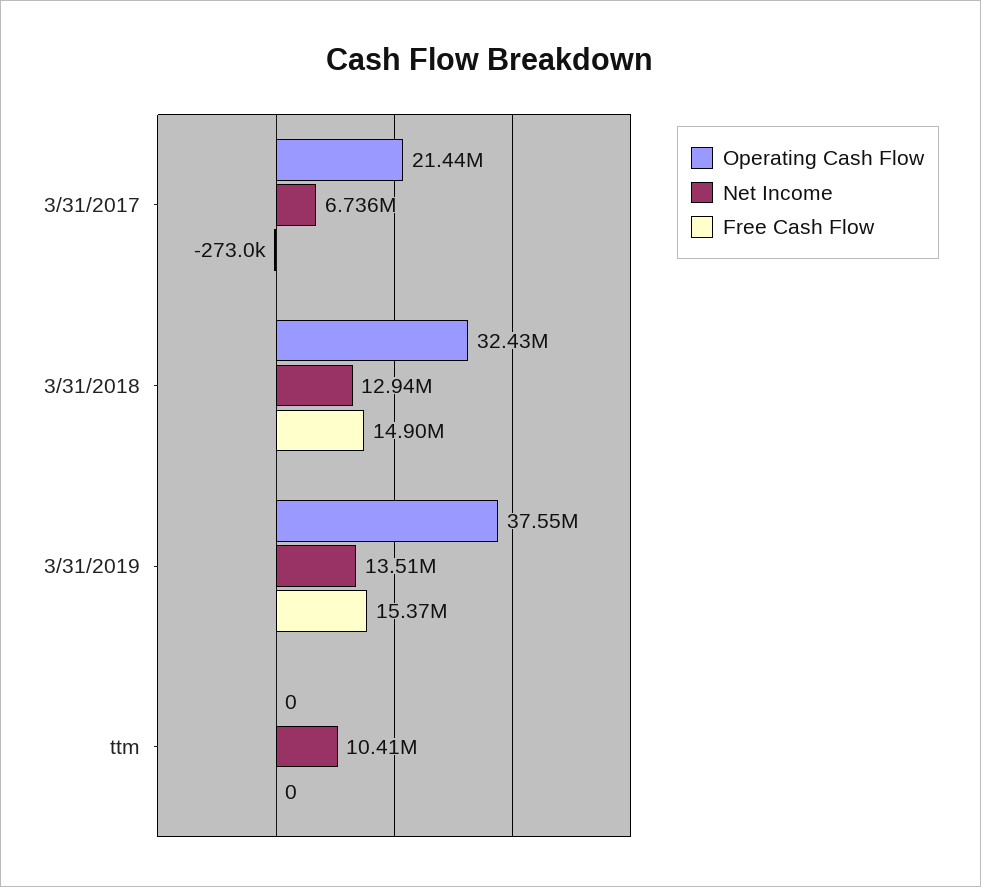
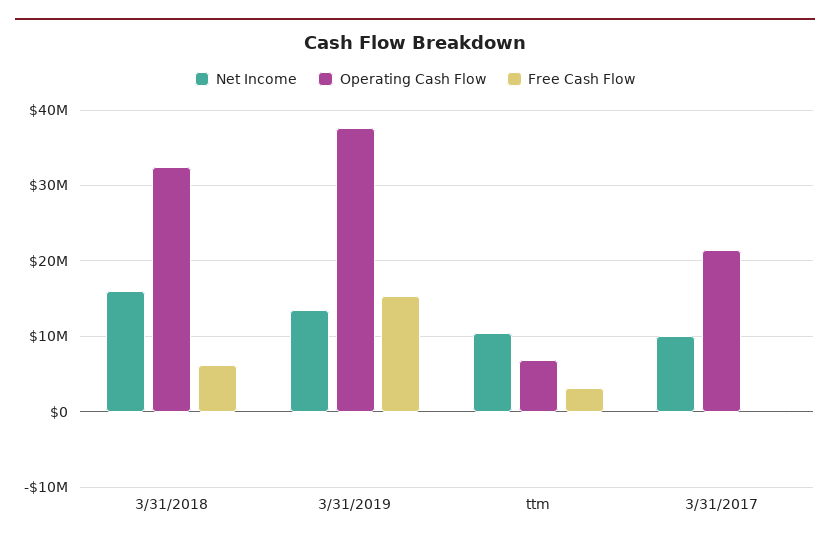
Net Income, 3/31/2017: 6736000 -> 10000000
Net Income, 3/31/2018: 12940000 -> 16000000
Free Cash Flow, 3/31/2018: 14900000 -> 6000000
Operating Cash Flow, ttm: 0 -> 7000000
Free Cash Flow, ttm: 0 -> 3000000

